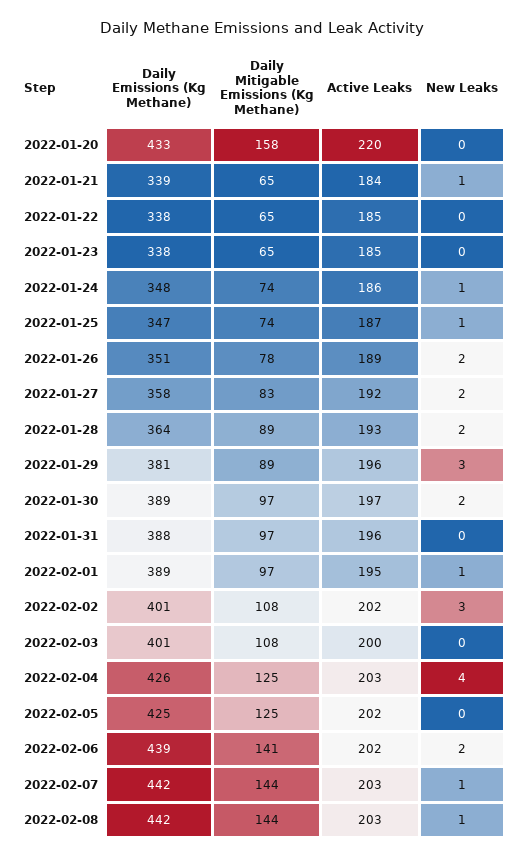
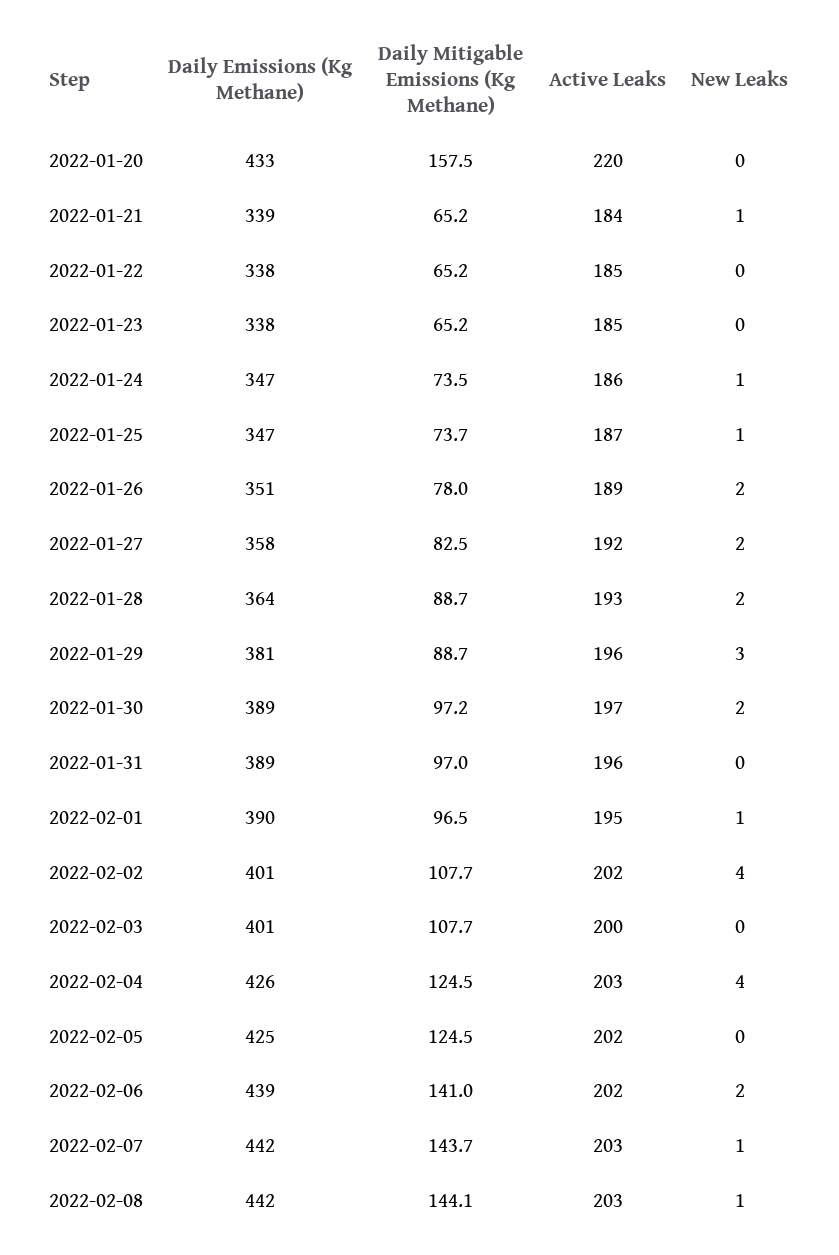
Daily Emissions (Kg Methane), 2022-01-24: 348 -> 347
Daily Emissions (Kg Methane), 2022-01-31: 388 -> 389
Daily Emissions (Kg Methane), 2022-02-01: 389 -> 390
New Leaks, 2022-02-02: 3 -> 4

